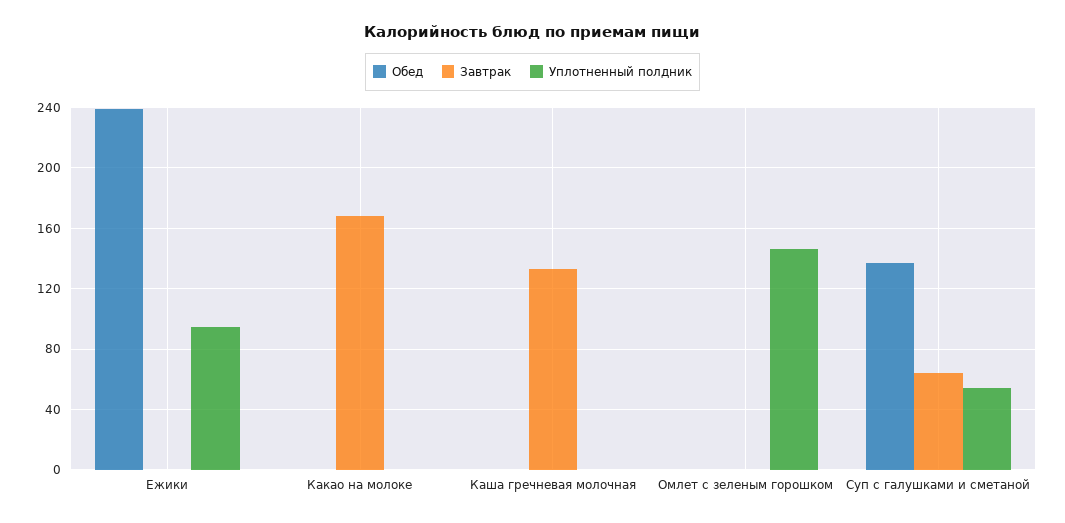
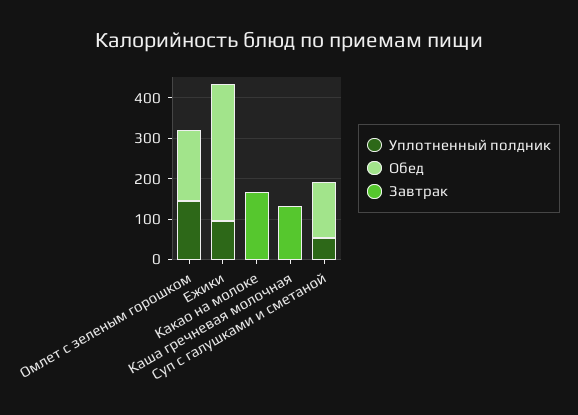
Обед, Ежики: 240 -> 340
Обед, Омлет с зеленым горошком: 0 -> 180
Завтрак, Суп с галушками и сметаной: 65 -> 0

